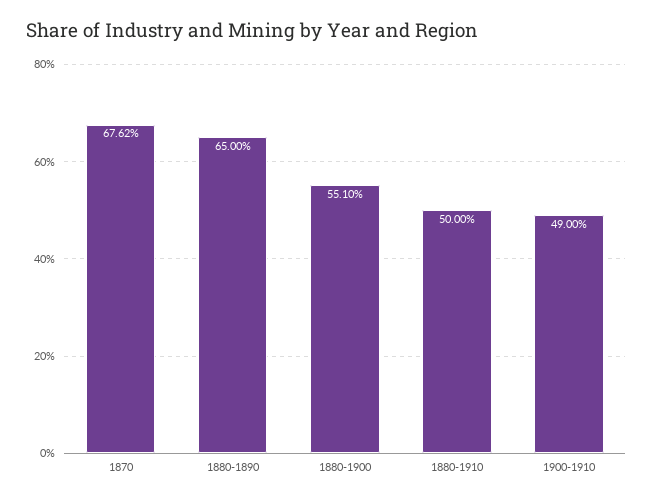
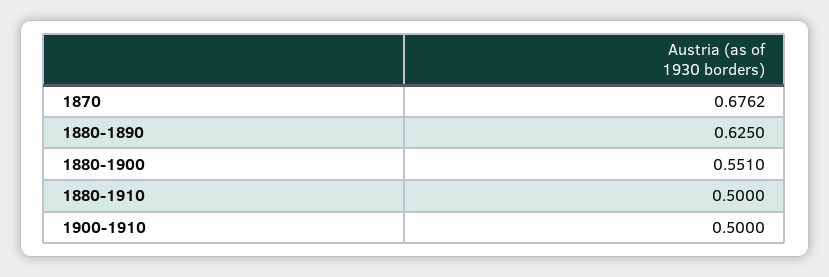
1880-1890: 0.65 -> 0.625
1900-1910: 0.49 -> 0.5

